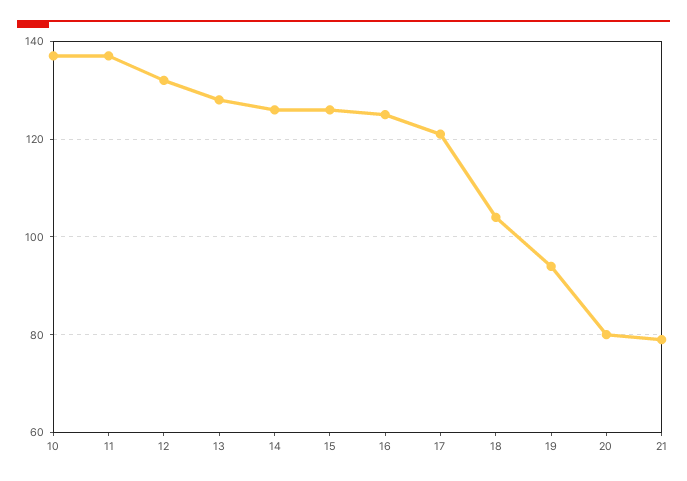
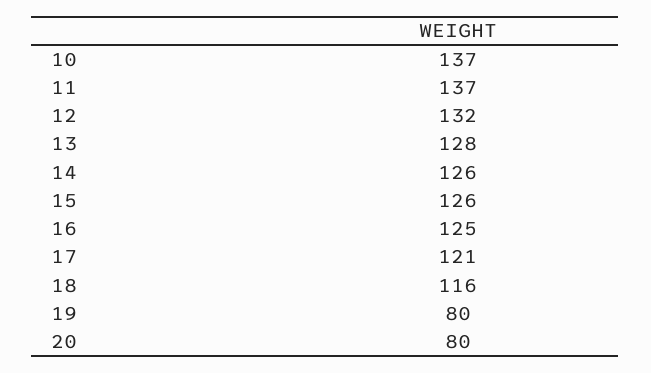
18: 105 -> 116
19: 95 -> 80
21: 80 -> none

